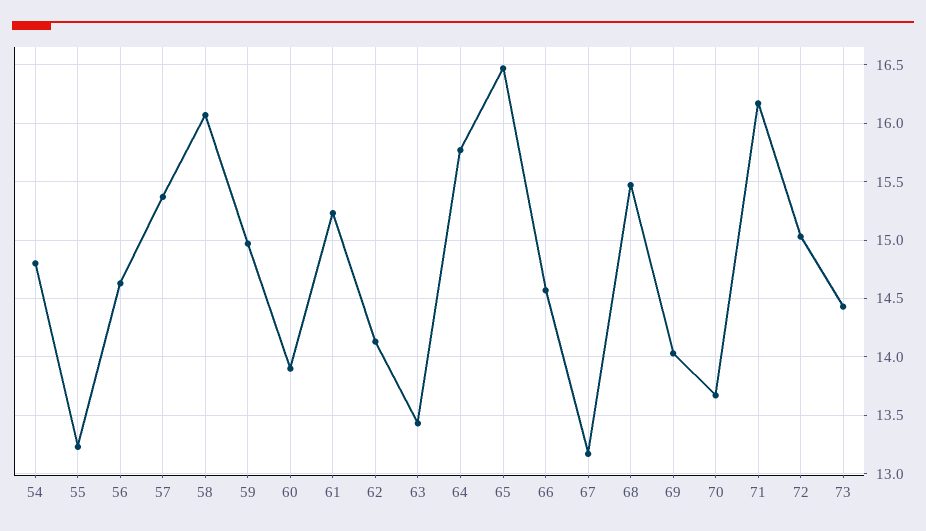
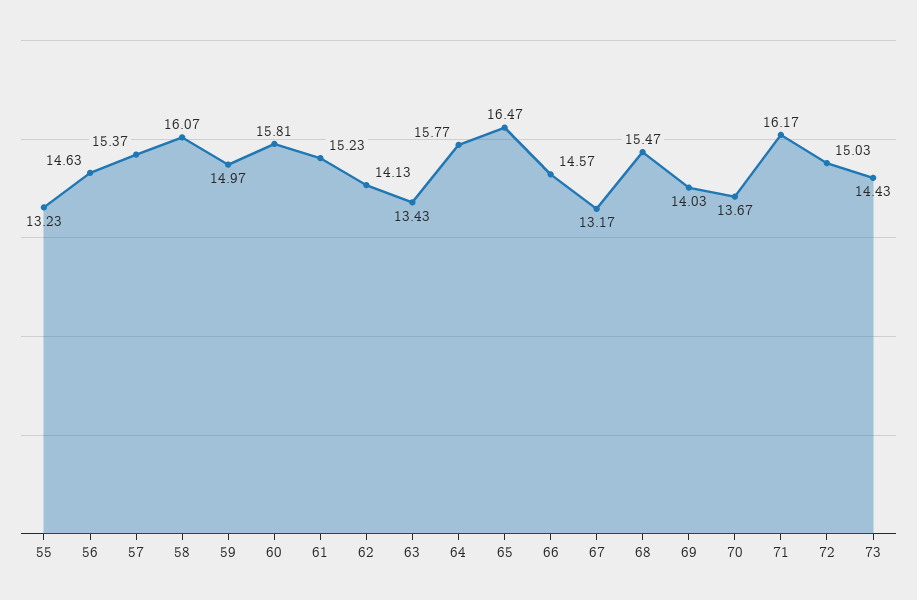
54: 14.8 -> none
60: 13.9 -> 15.81

